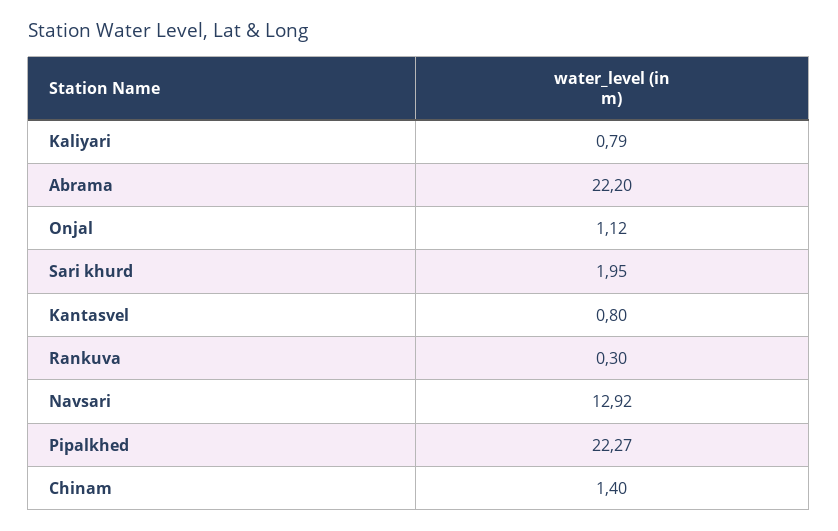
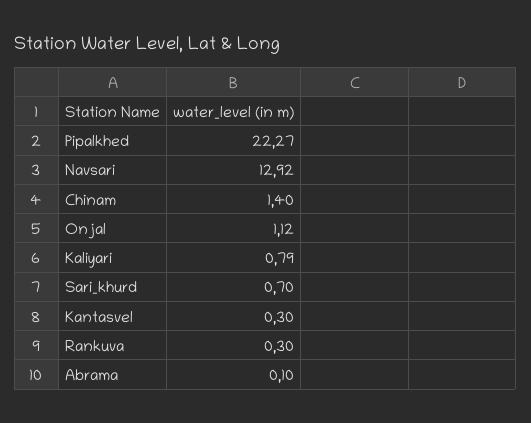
Abrama: 22.2 -> 0.1
Sari khurd: 1.95 -> 0.7
Kantasvel: 0.8 -> 0.3

